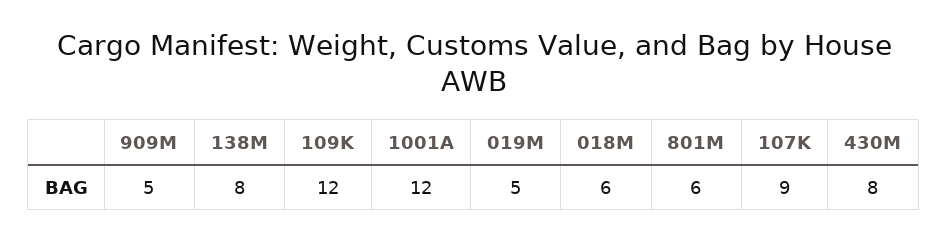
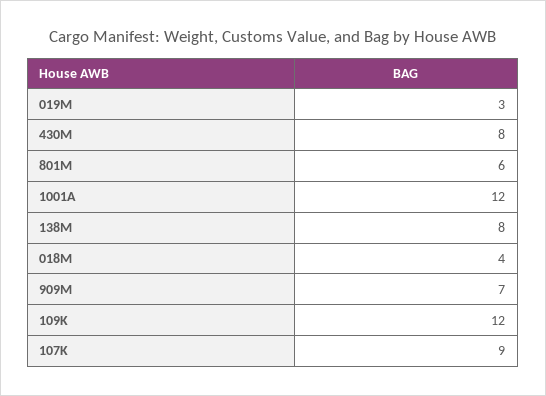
909M: 5 -> 7
019M: 5 -> 3
018M: 6 -> 4

